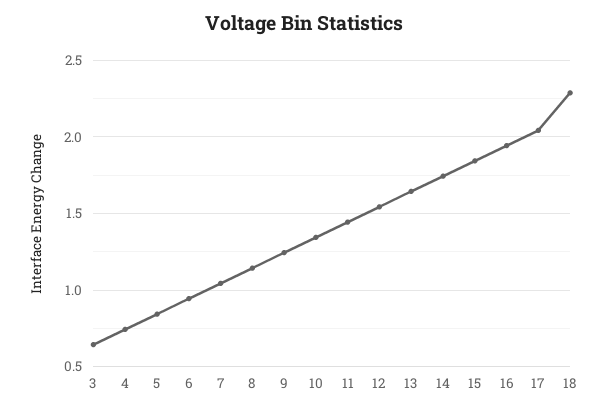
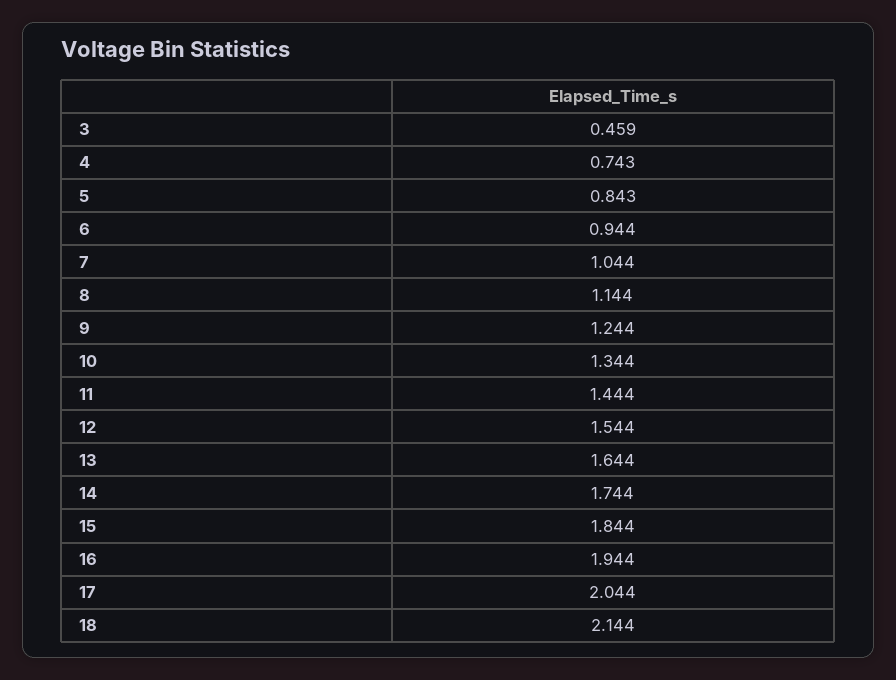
3: 0.65 -> 0.459
18: 2.3 -> 2.144

